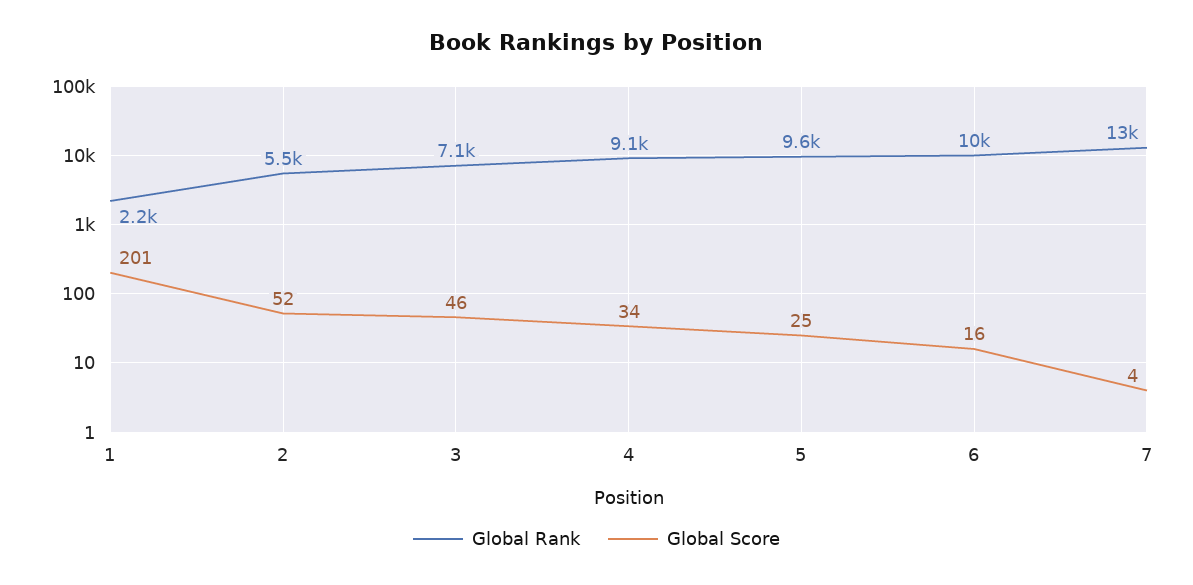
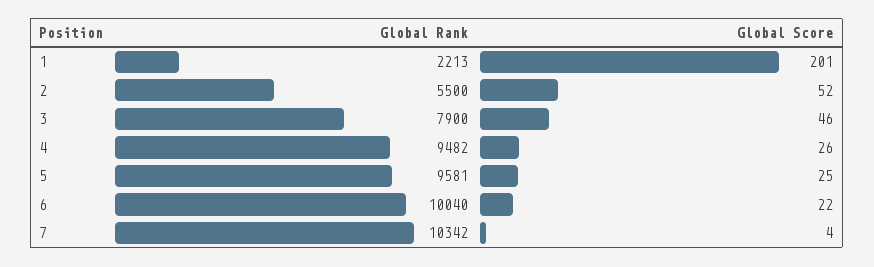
Global Rank, 3: 7100 -> 7900
Global Rank, 4: 9100 -> 9482
Global Score, 4: 34 -> 26
Global Score, 6: 16 -> 22
Global Rank, 7: 13000 -> 10342

